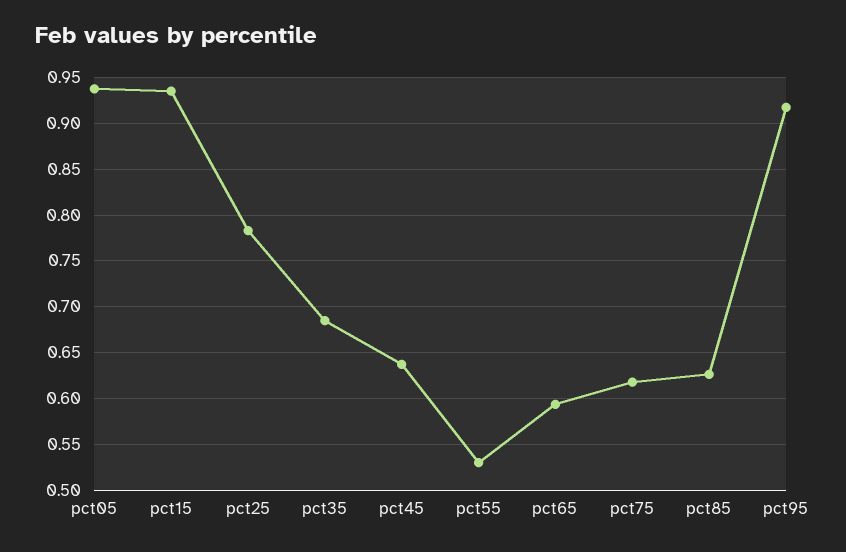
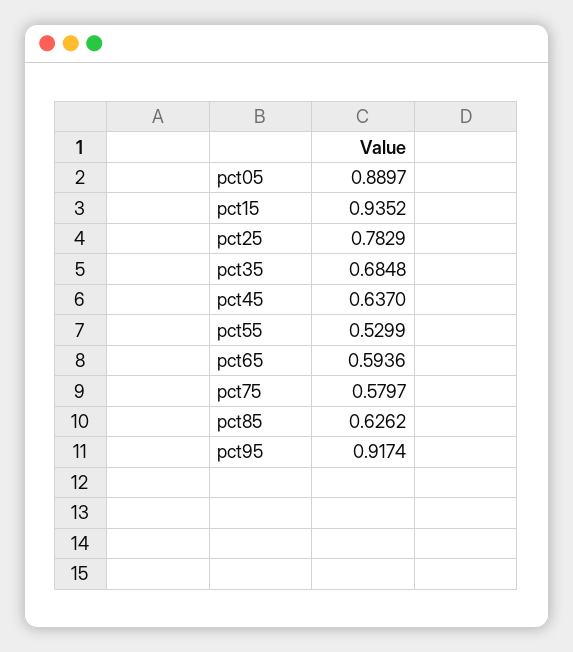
pct05: 0.94 -> 0.8897
pct75: 0.62 -> 0.5797

